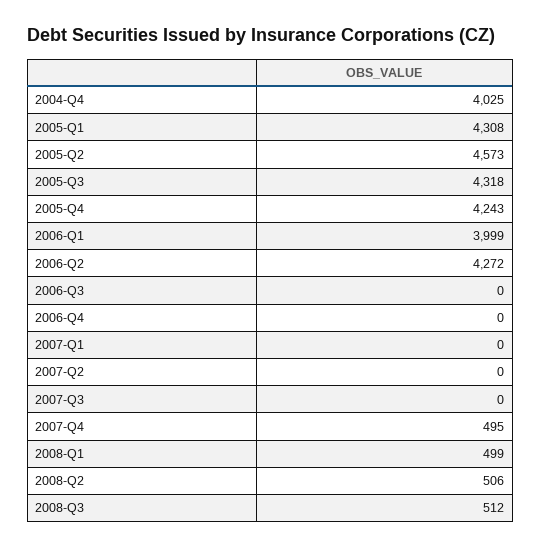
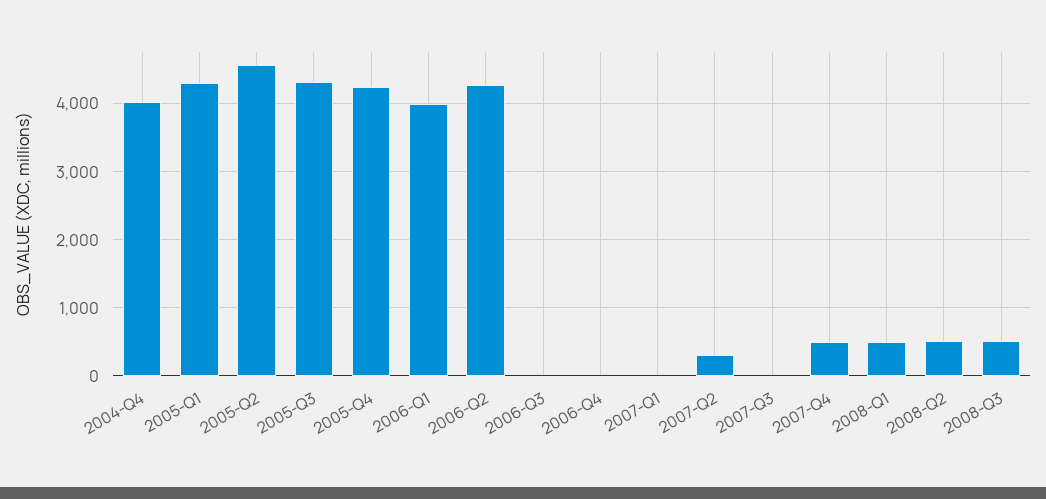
2007-Q2: 0 -> 300

